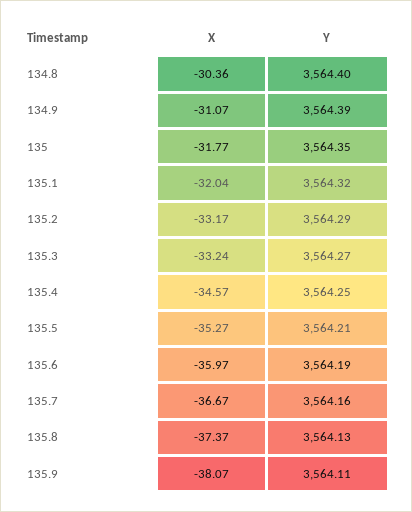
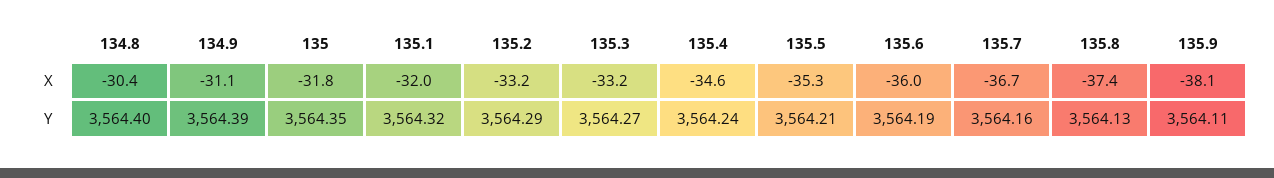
Y, 135.4: 3564.25 -> 3564.24

